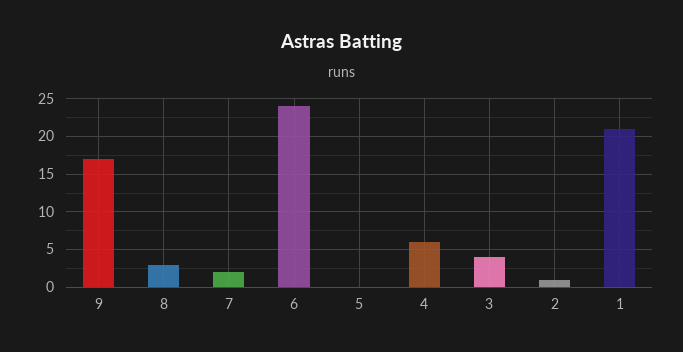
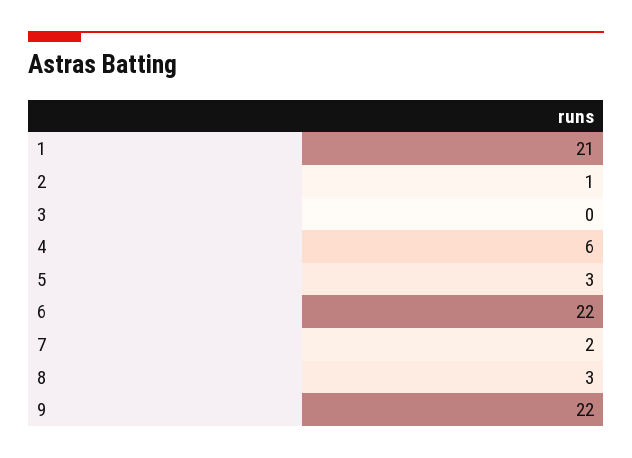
9: 17 -> 22
6: 24 -> 22
5: 0 -> 3
3: 4 -> 0

